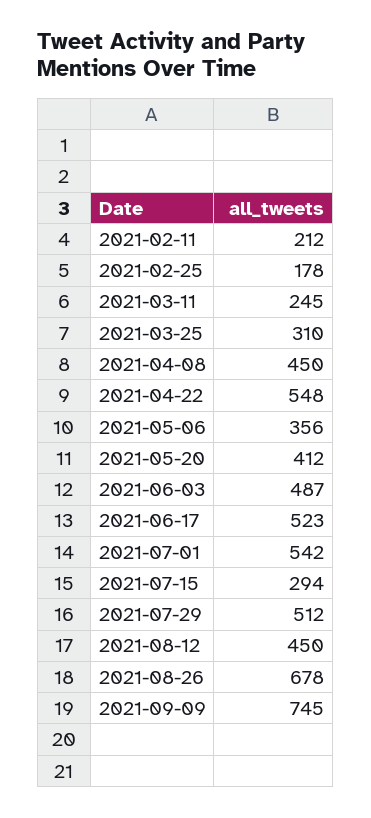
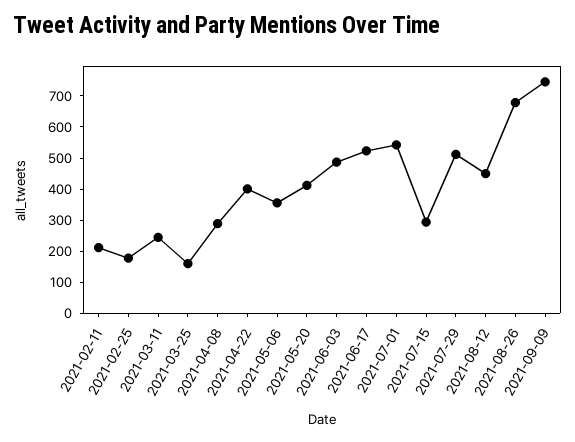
2021-03-25: 310 -> 150
2021-04-08: 450 -> 300
2021-04-22: 548 -> 400

